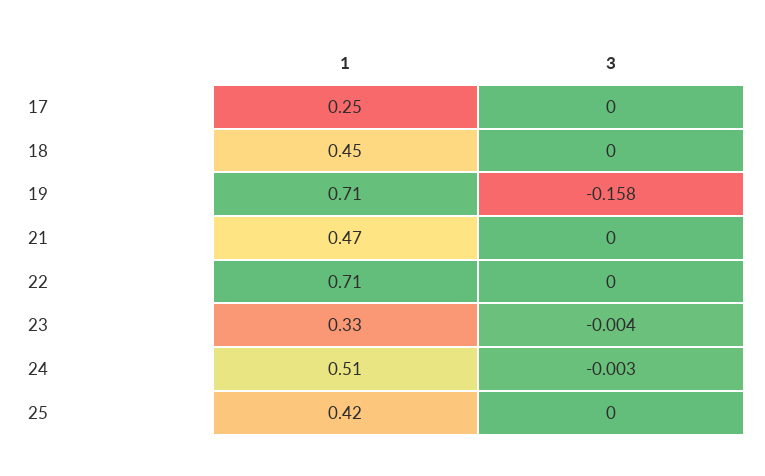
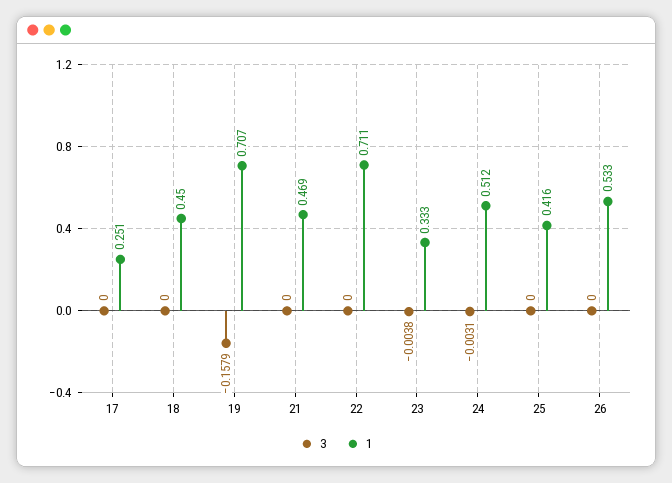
3, 26: none -> 0
1, 26: none -> 0.533

